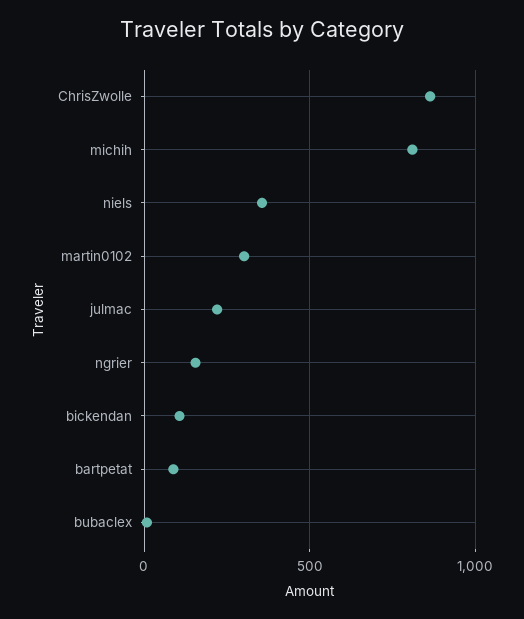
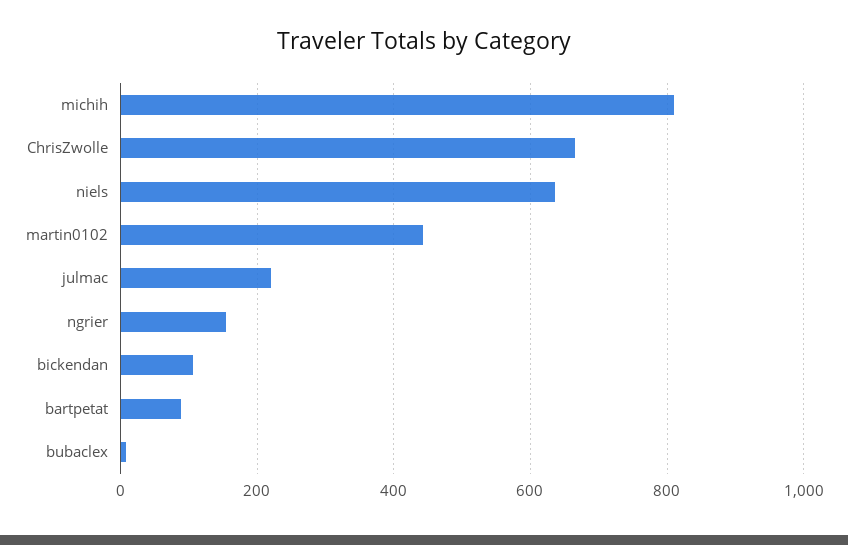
ChrisZwolle: 850 -> 660
niels: 350 -> 640
martin0102: 300 -> 440

